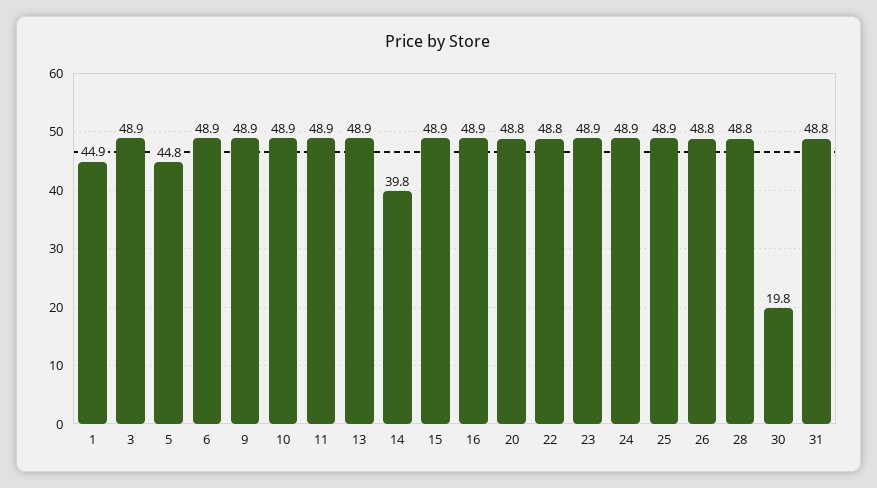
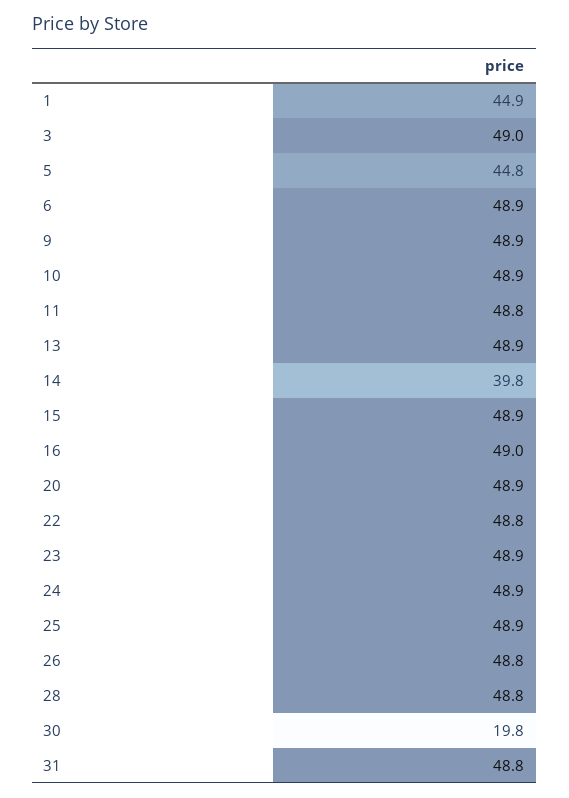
3: 48.9 -> 49
11: 48.9 -> 48.8
16: 48.9 -> 49
20: 48.8 -> 48.9

